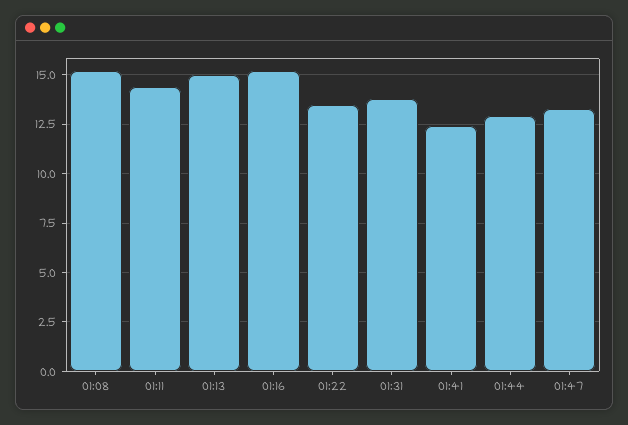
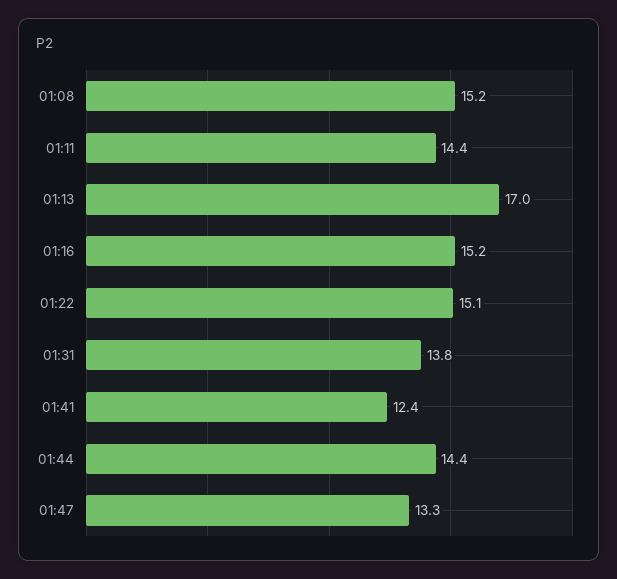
01:13: 15 -> 17
01:22: 13.5 -> 15.1
01:44: 13 -> 14.4

